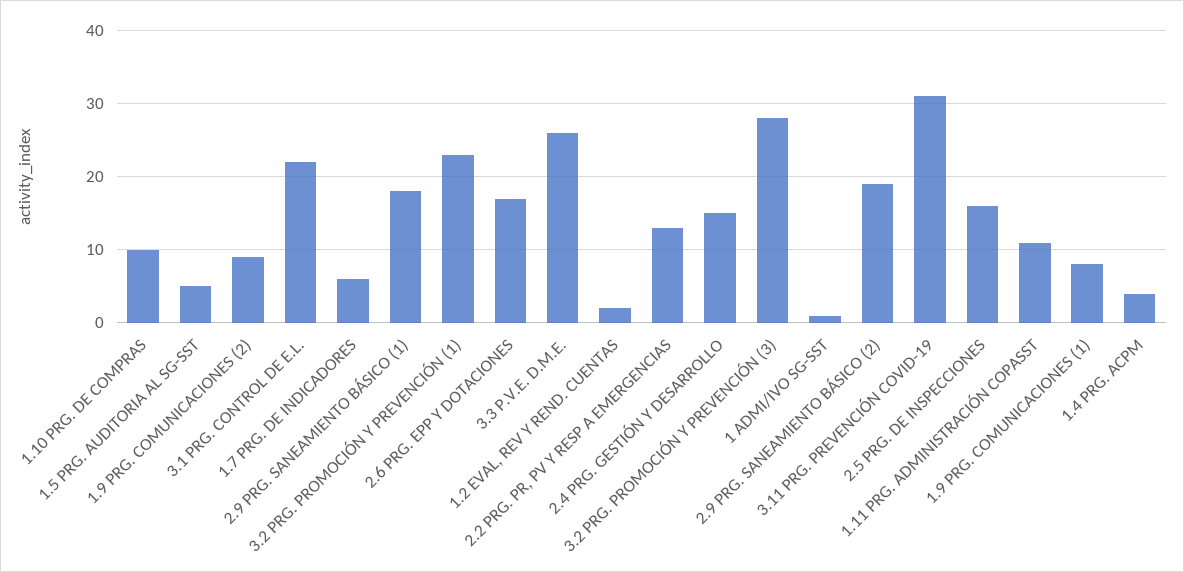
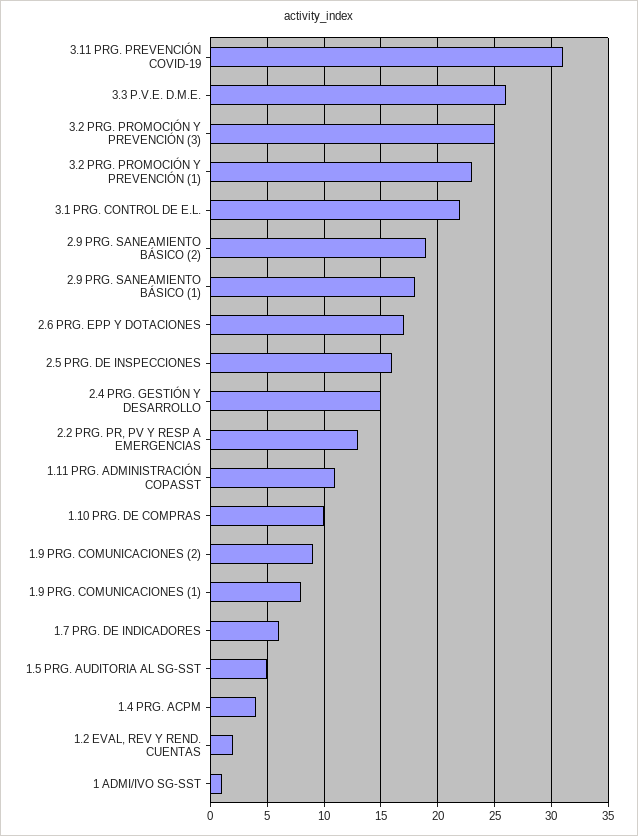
3.2 PRG. PROMOCIÓN Y PREVENCIÓN (3): 28 -> 25

